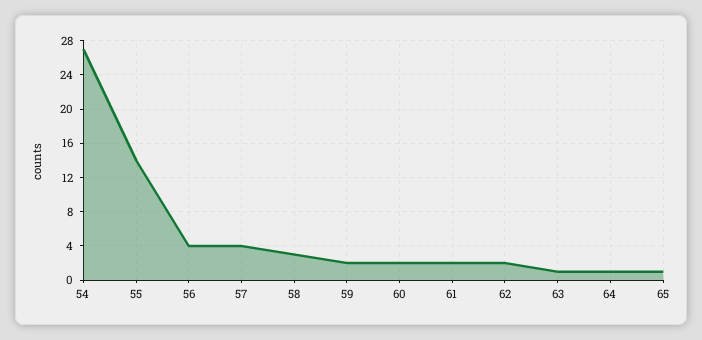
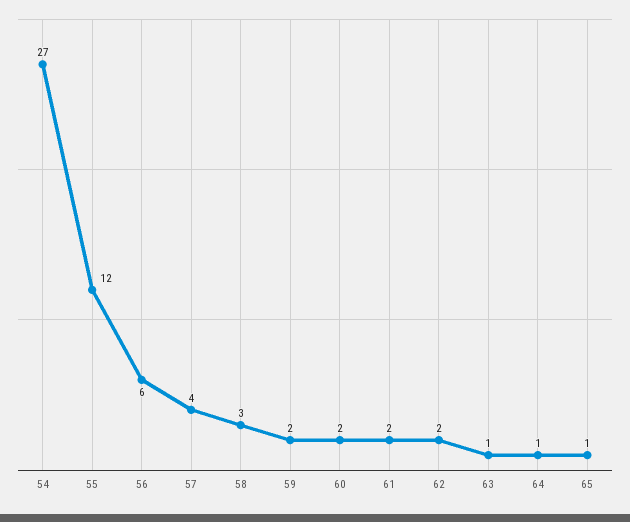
55: 14 -> 12
56: 4 -> 6

